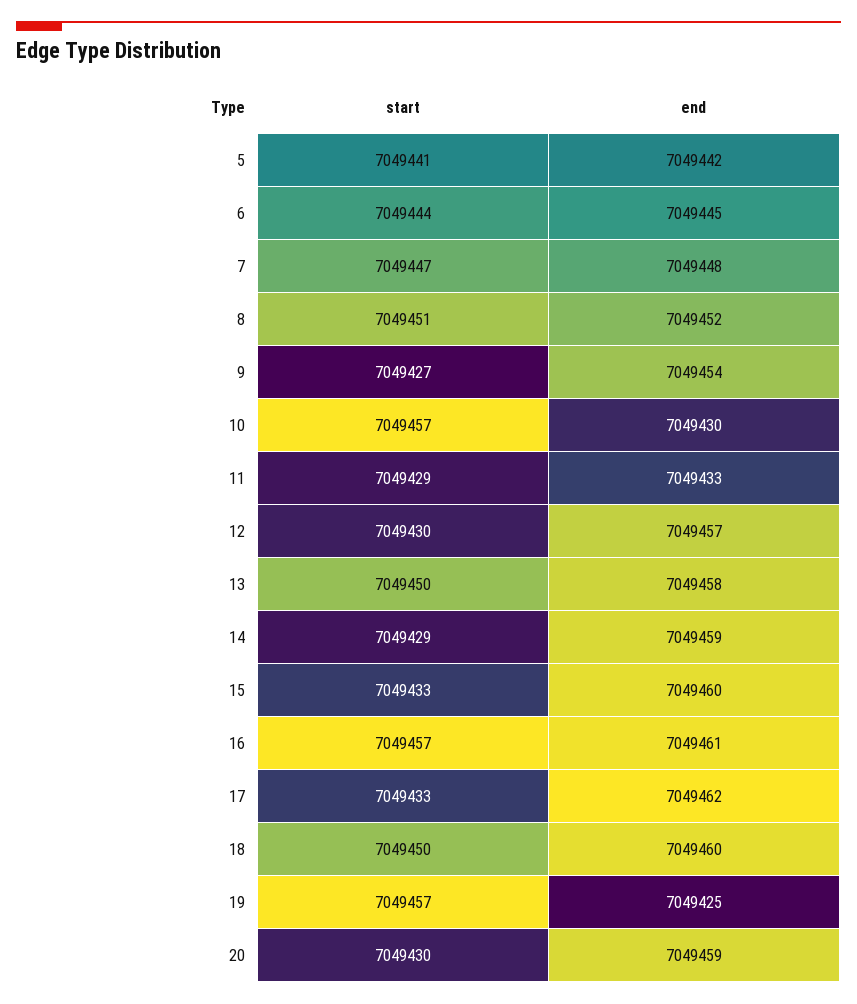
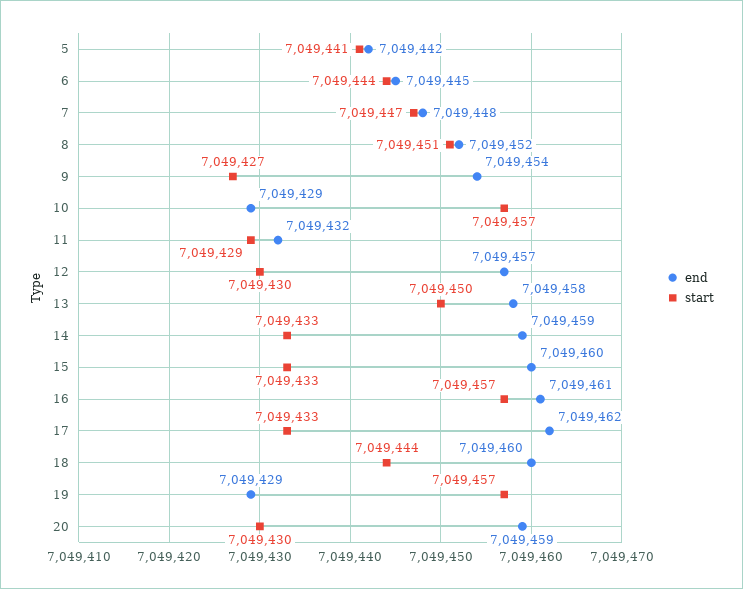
end, 10: 7049430 -> 7049429
end, 11: 7049433 -> 7049432
start, 14: 7049429 -> 7049433
start, 18: 7049450 -> 7049444
end, 19: 7049425 -> 7049429

